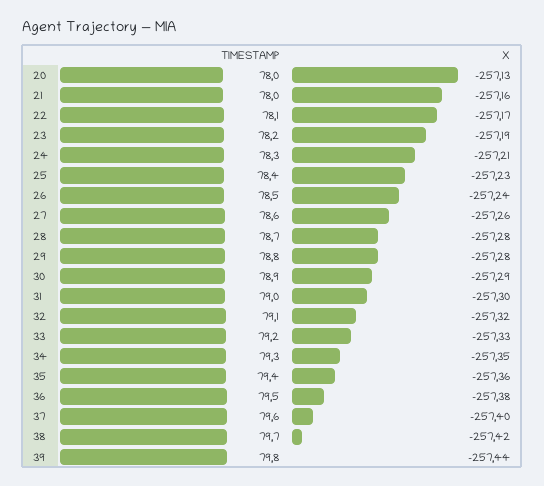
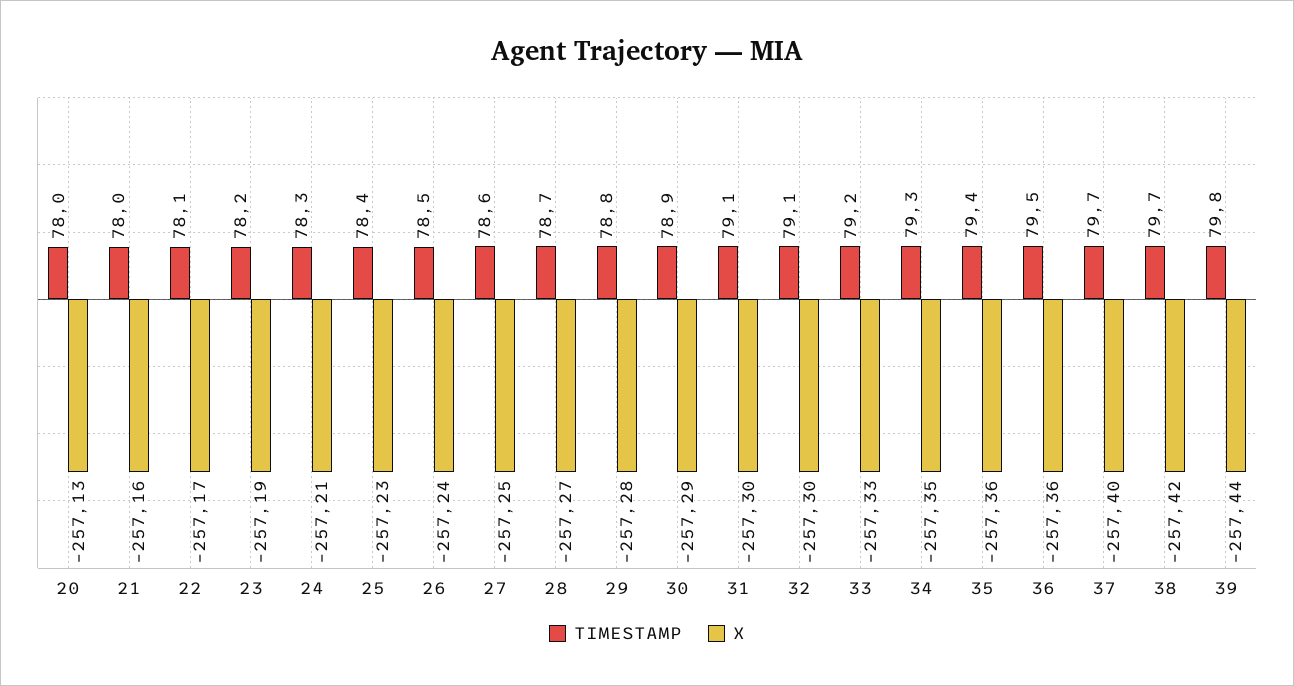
X, 27: -257.26 -> -257.25
X, 28: -257.28 -> -257.27
TIMESTAMP, 31: 79 -> 79.1
X, 32: -257.32 -> -257.3
X, 36: -257.38 -> -257.36
TIMESTAMP, 37: 79.6 -> 79.7

